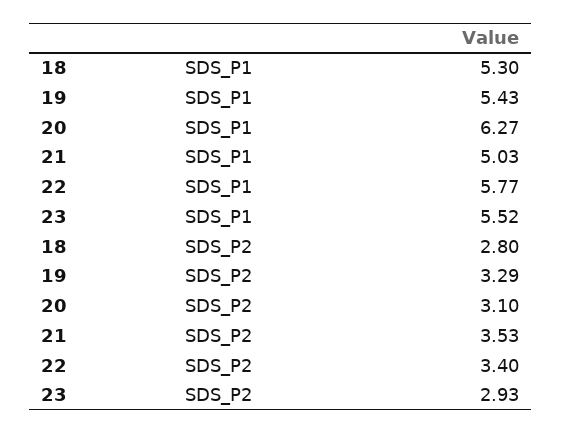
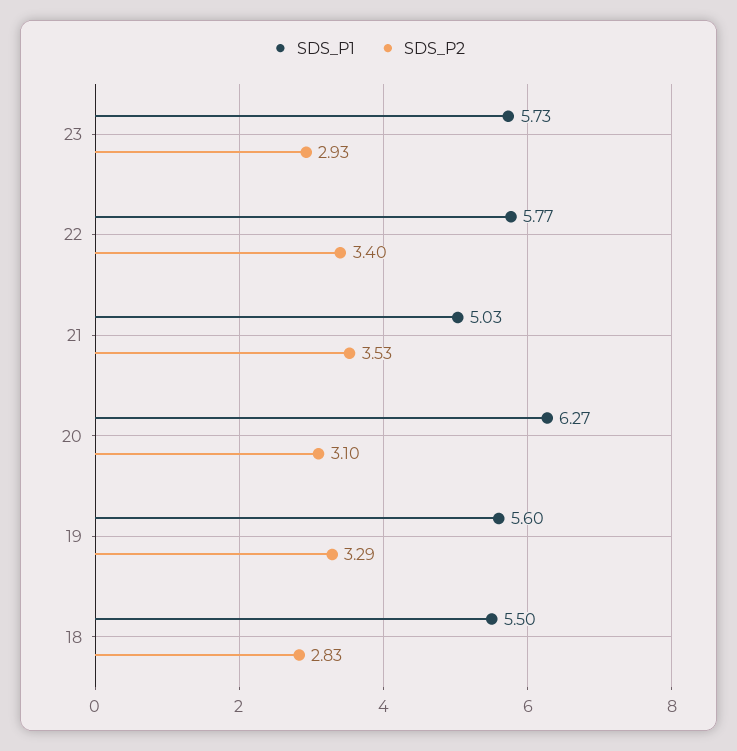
SDS_P1, 18: 5.3 -> 5.5
SDS_P1, 19: 5.43 -> 5.6
SDS_P1, 23: 5.52 -> 5.73
SDS_P2, 18: 2.8 -> 2.83

